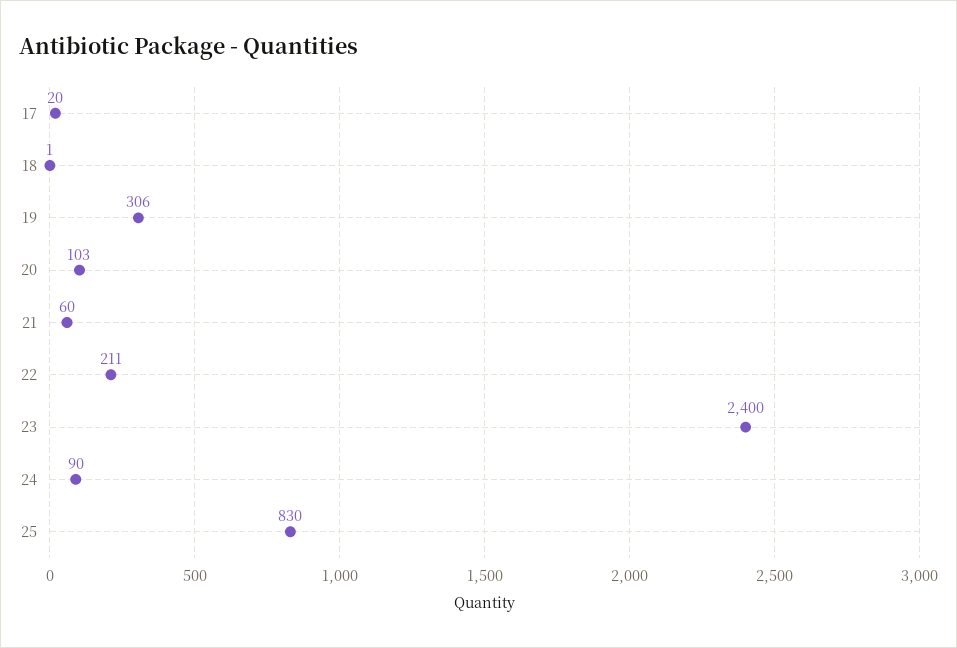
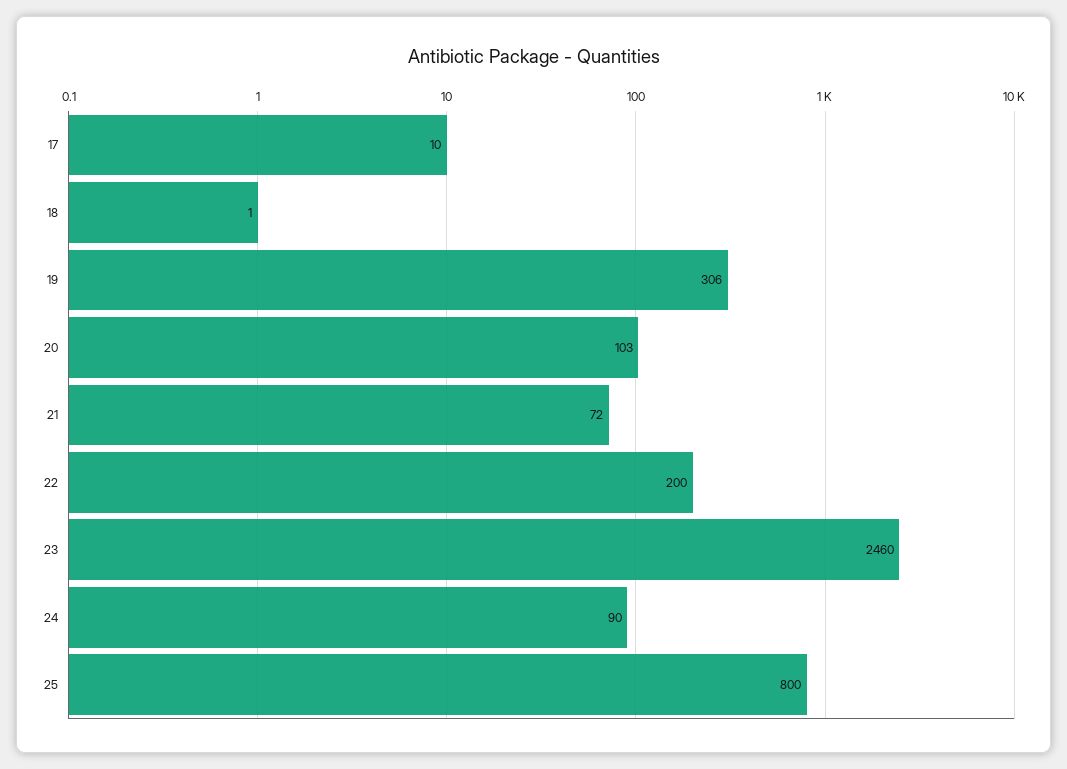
17: 20 -> 10
21: 60 -> 72
22: 211 -> 200
23: 2400 -> 2460
25: 830 -> 800

